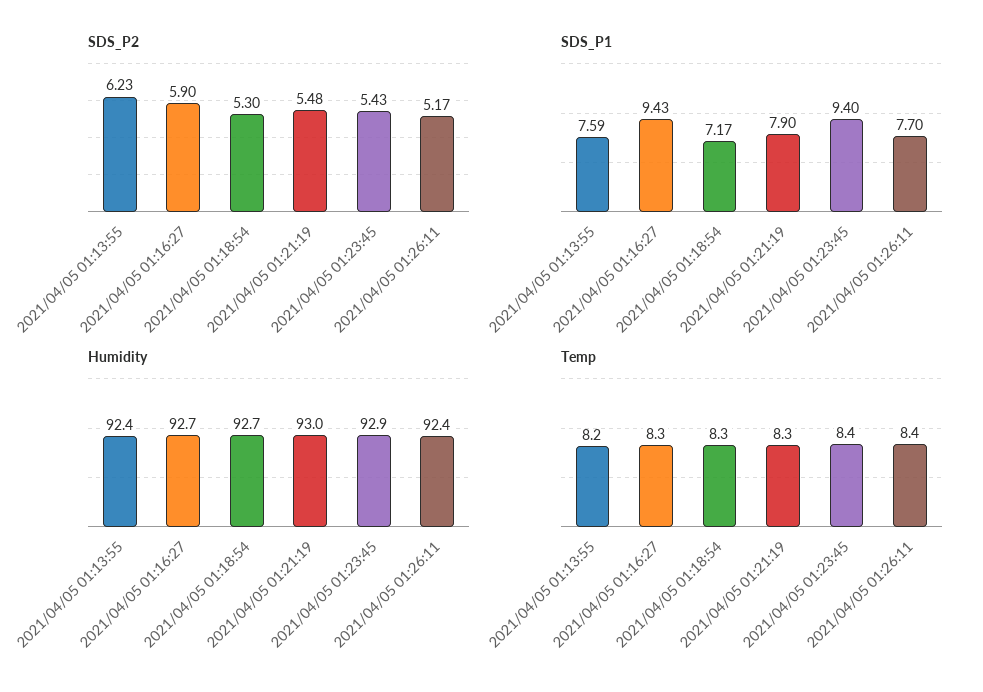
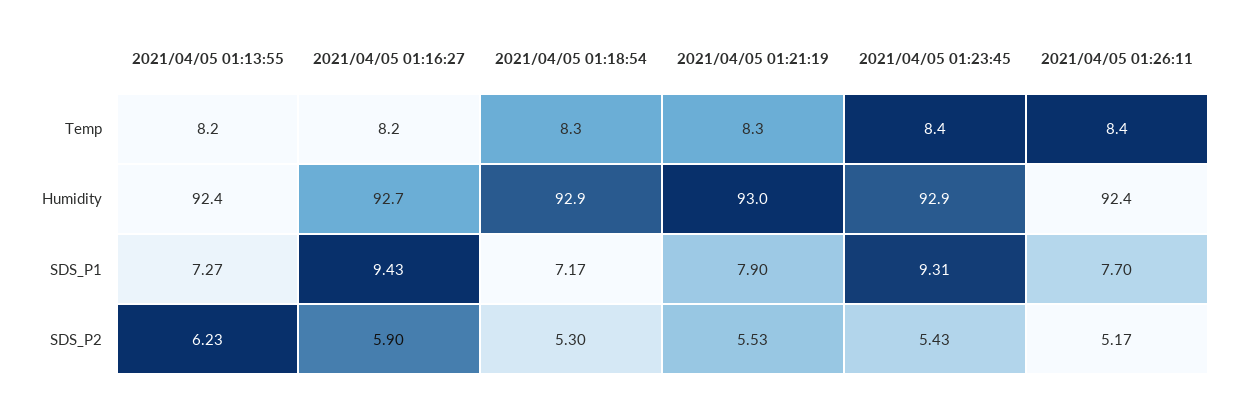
SDS_P2, 2021/04/05 01:21:19: 5.48 -> 5.53
SDS_P1, 2021/04/05 01:13:55: 7.59 -> 7.27
SDS_P1, 2021/04/05 01:23:45: 9.4 -> 9.31
Humidity, 2021/04/05 01:18:54: 92.7 -> 92.9
Temp, 2021/04/05 01:16:27: 8.3 -> 8.2

